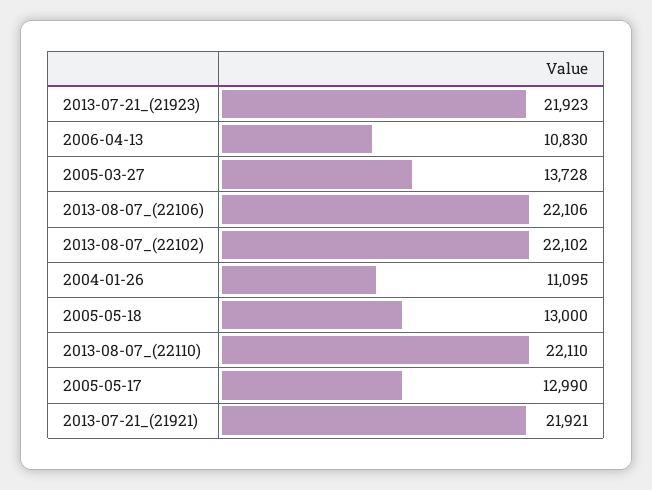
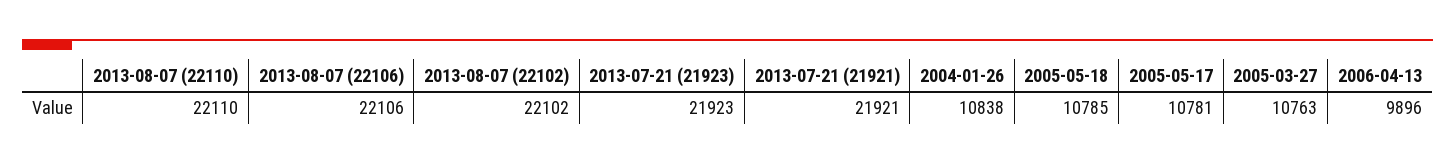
2006-04-13: 10830 -> 9896
2005-03-27: 13728 -> 10763
2004-01-26: 11095 -> 10838
2005-05-18: 13000 -> 10785
2005-05-17: 12990 -> 10781

